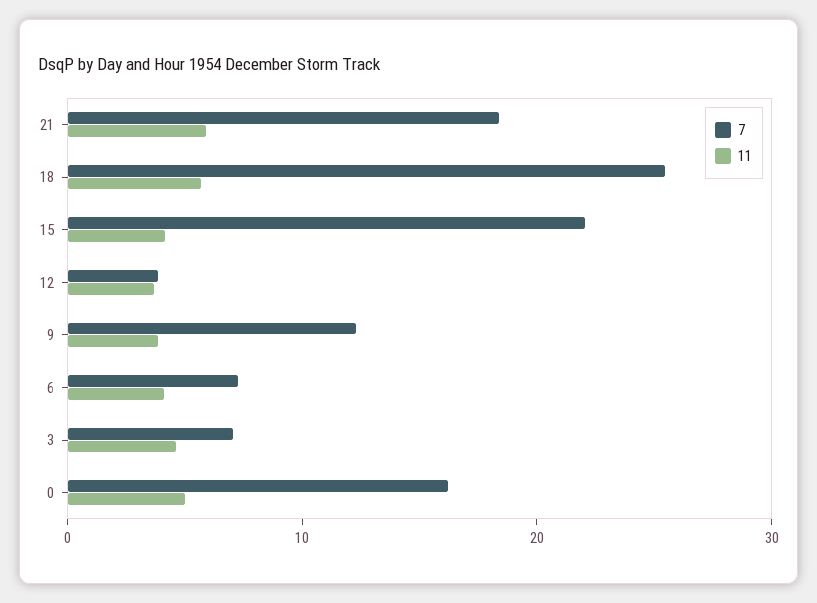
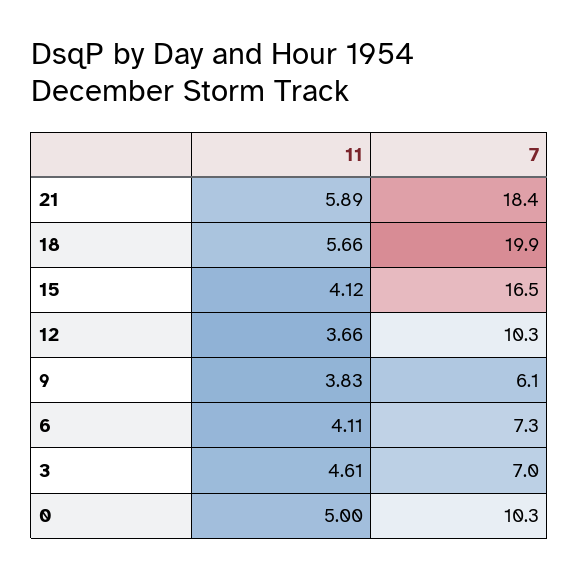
7, 18: 26 -> 19.9
7, 15: 22 -> 16.5
7, 12: 4 -> 10.3
7, 9: 12 -> 6.1
7, 0: 16 -> 10.3

